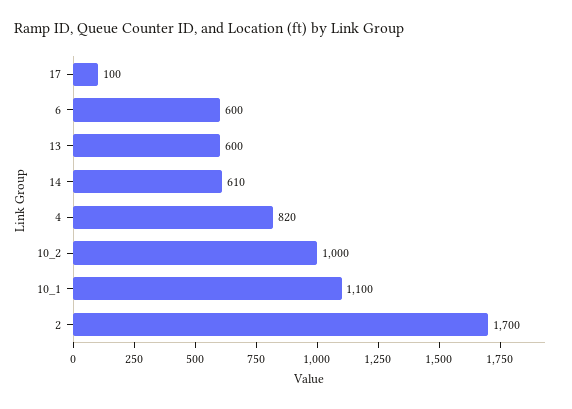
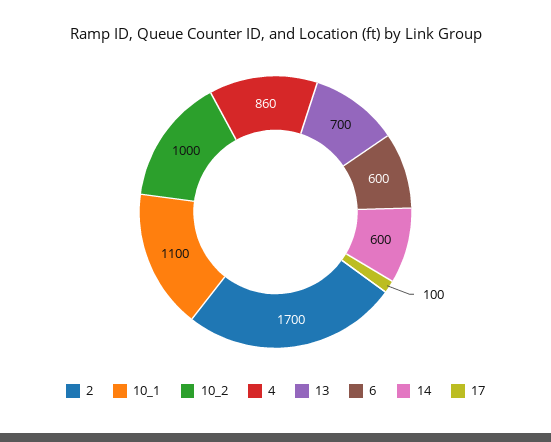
13: 600 -> 700
14: 610 -> 600
4: 820 -> 860

